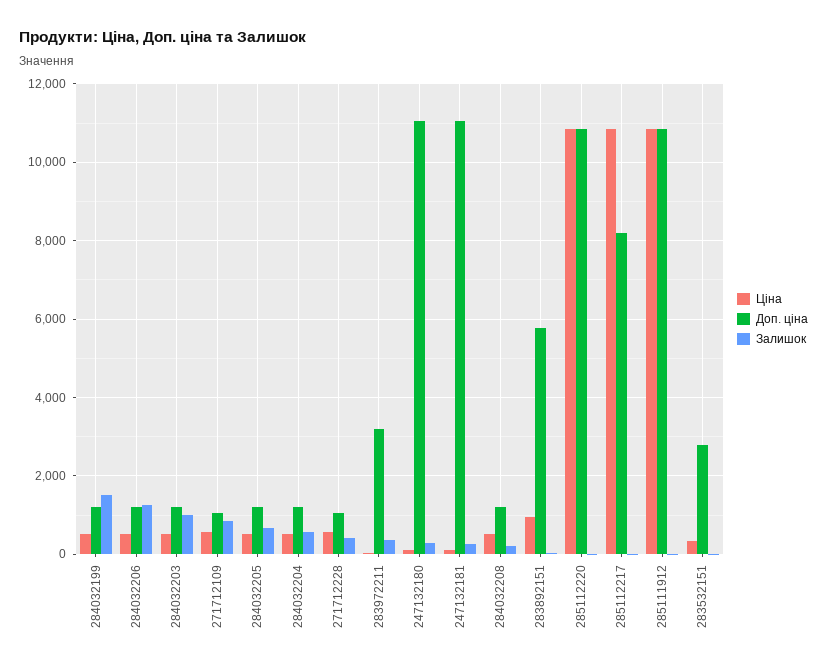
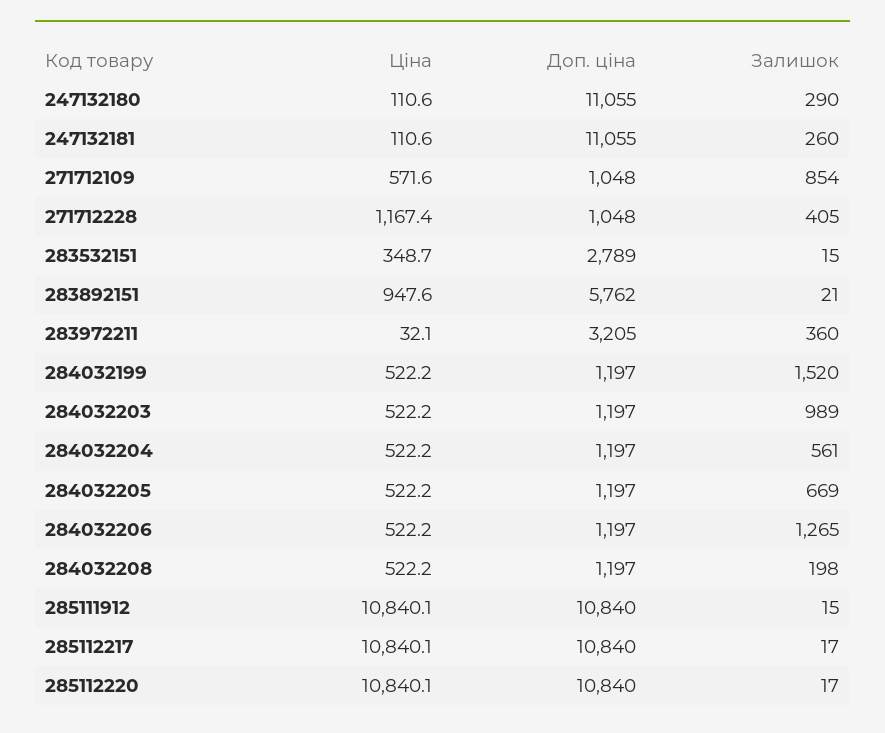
Ціна, 271712228: 600 -> 1167.4
Доп. ціна, 285112217: 8200 -> 10840

